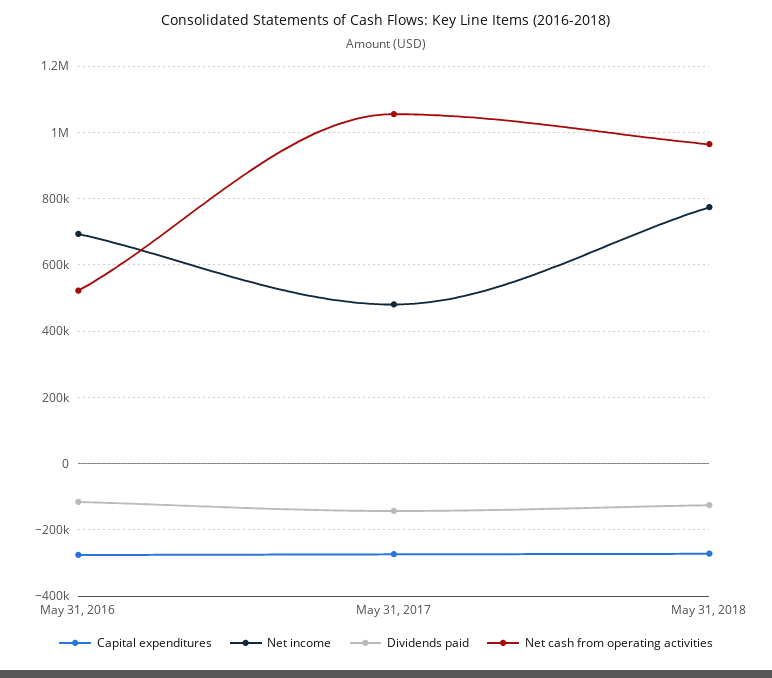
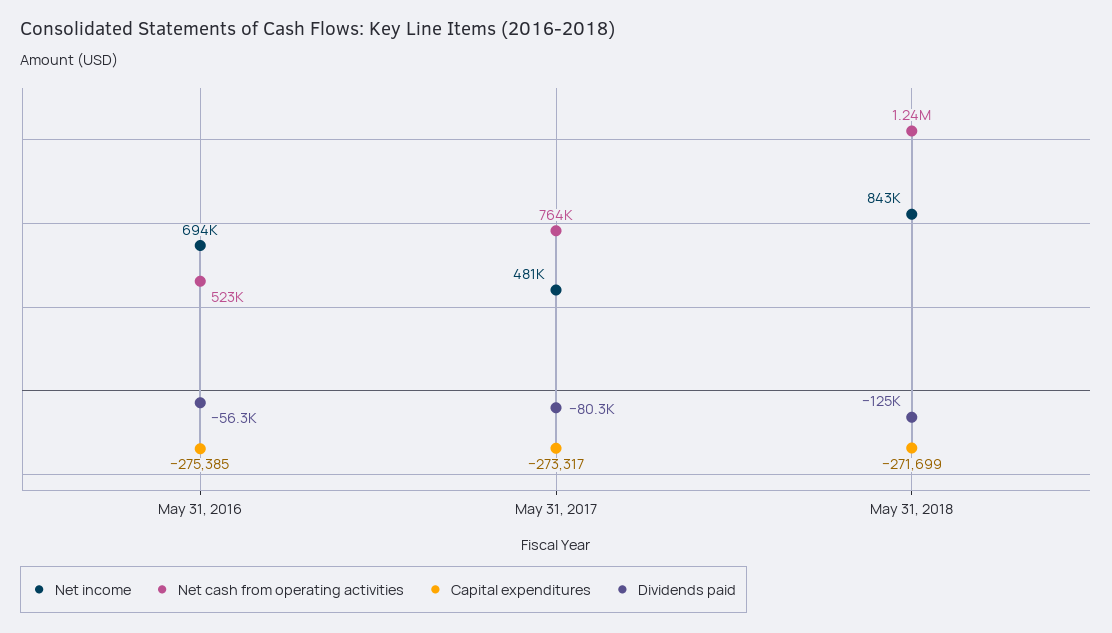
Dividends paid, May 31, 2016: -120000 -> -56300
Dividends paid, May 31, 2017: -140000 -> -80300
Net cash from operating activities, May 31, 2017: 1060000 -> 764000
Net income, May 31, 2018: 780000 -> 843000
Net cash from operating activities, May 31, 2018: 960000 -> 1240000

